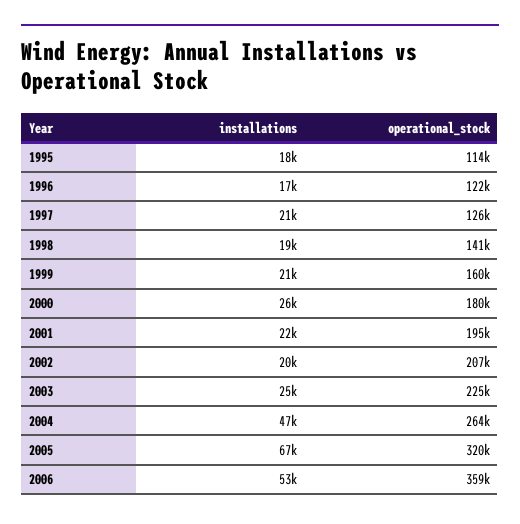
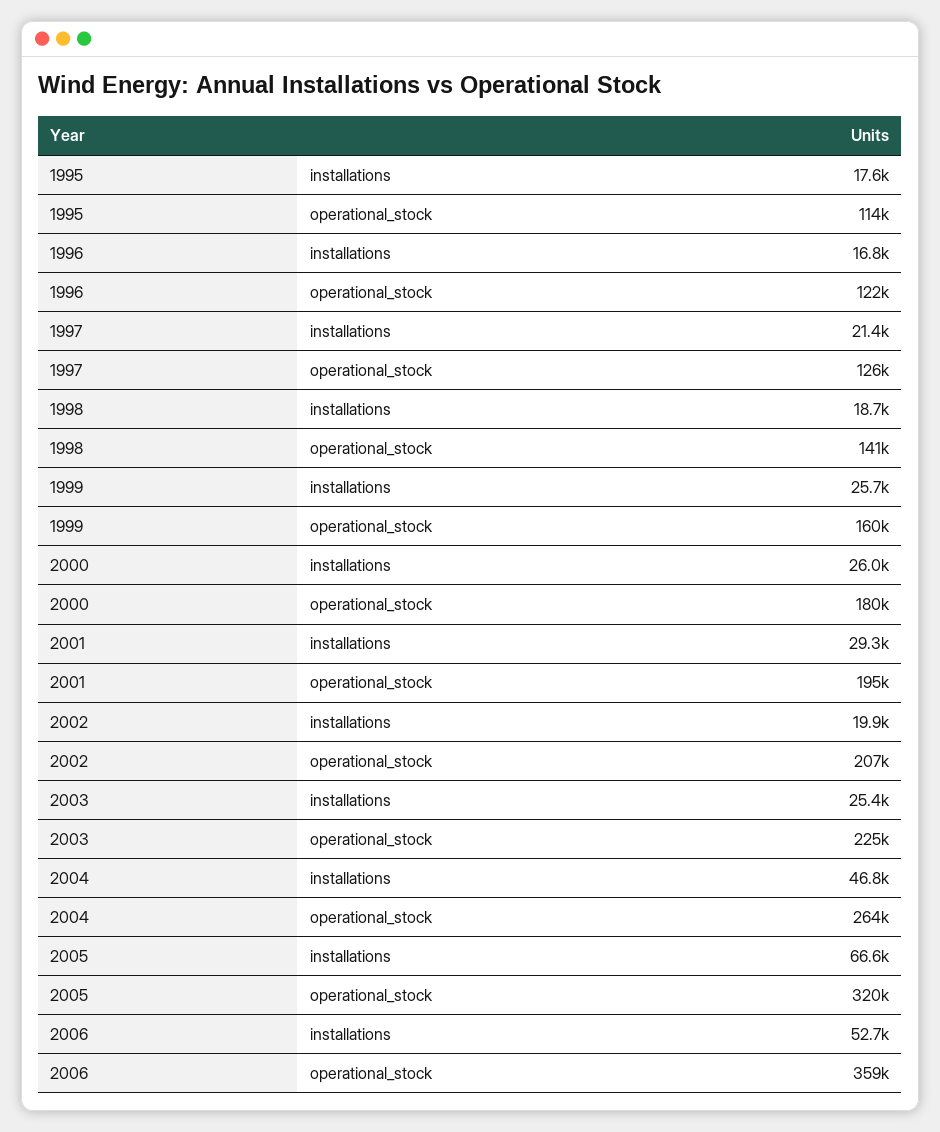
installations, 1999: 21000 -> 25700
installations, 2001: 22000 -> 29300

